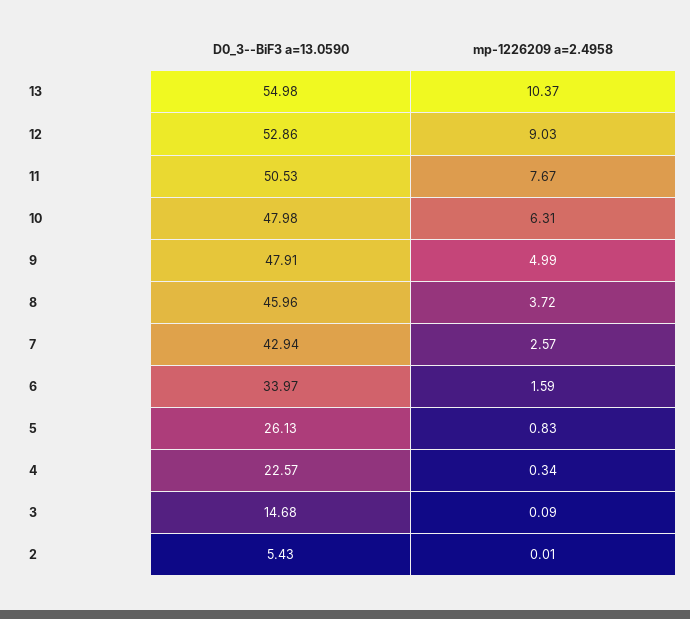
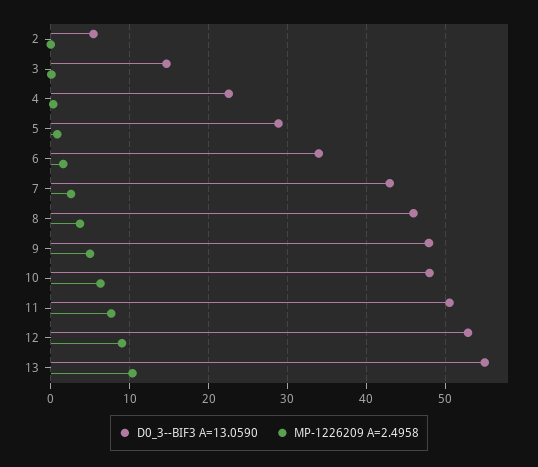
D0_3--BiF3 a=13.0590, 5: 26.13 -> 29

